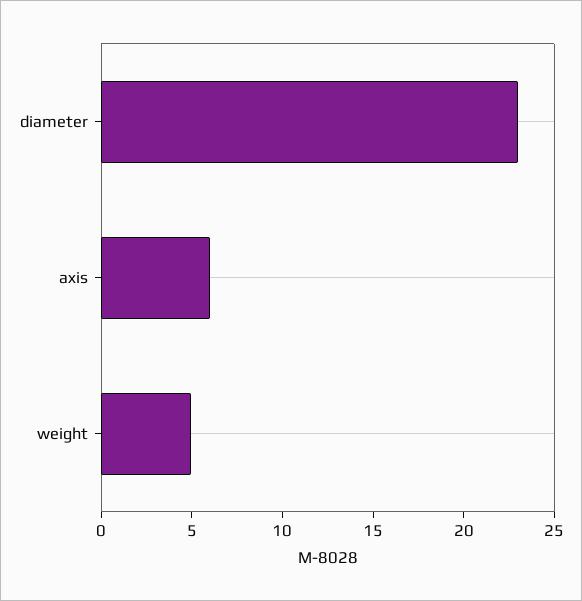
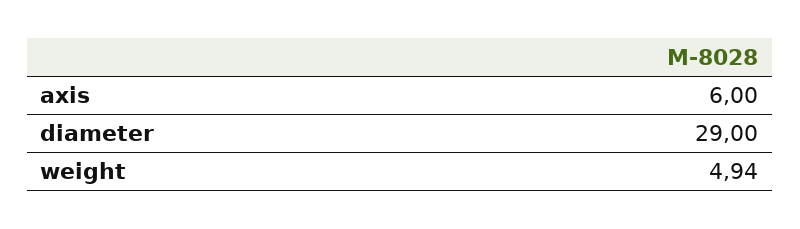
diameter: 23 -> 29

